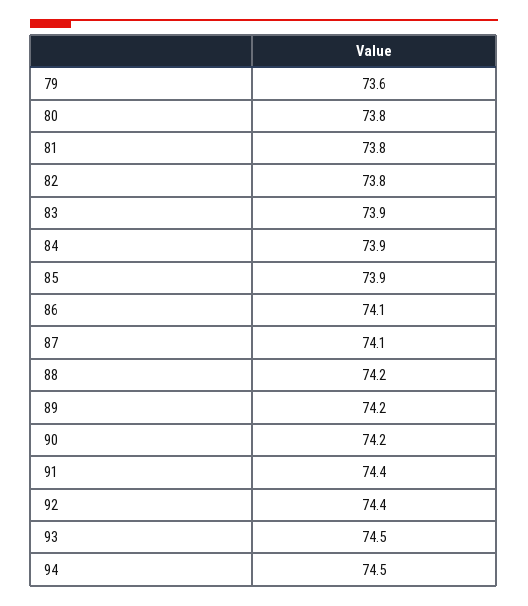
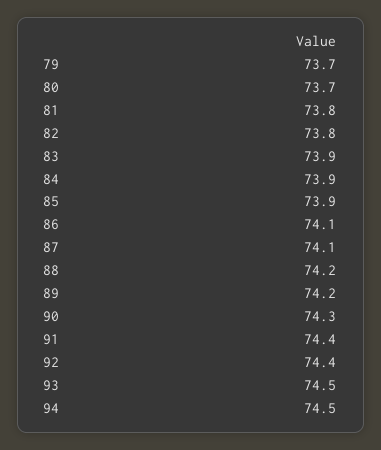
79: 73.6 -> 73.7
80: 73.8 -> 73.7
90: 74.2 -> 74.3

